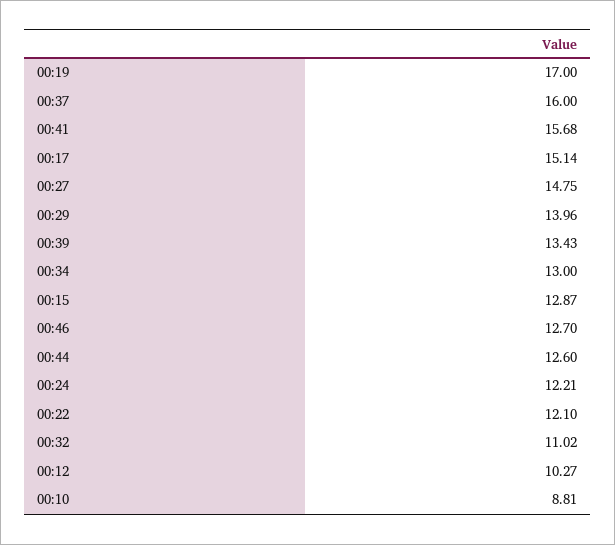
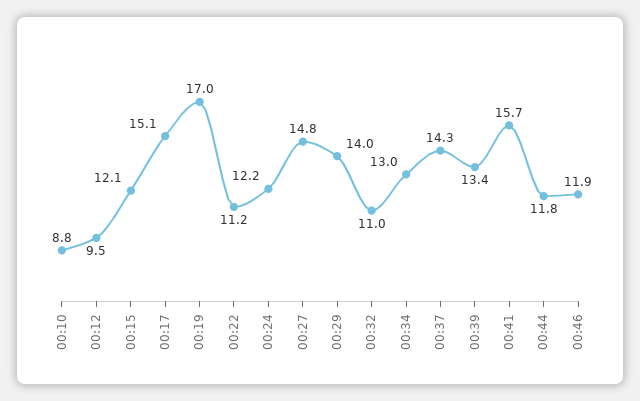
00:37: 16 -> 14.3
00:15: 12.87 -> 12.1
00:46: 12.7 -> 11.9
00:44: 12.6 -> 11.8
00:22: 12.1 -> 11.2
00:12: 10.27 -> 9.5

